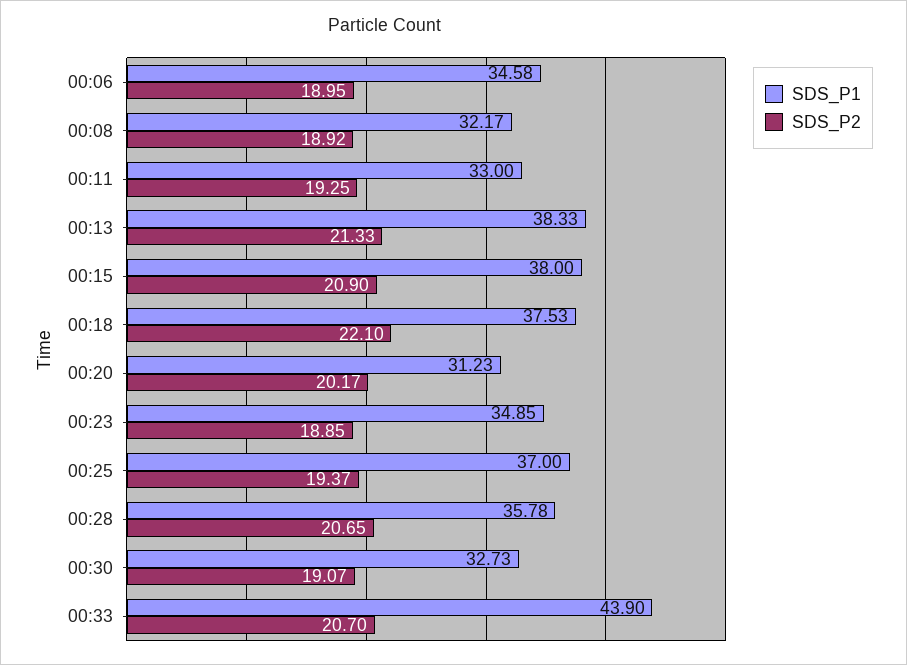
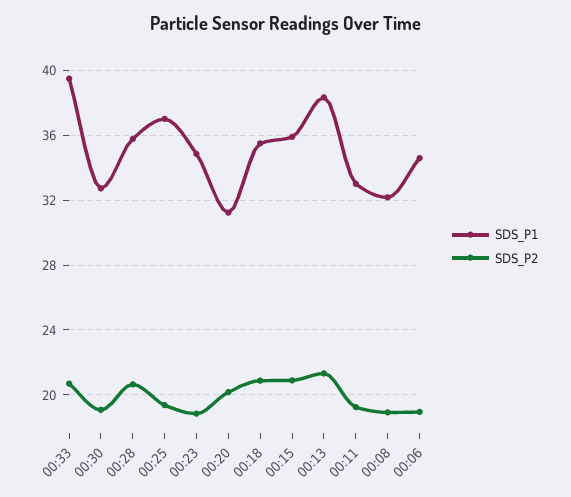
SDS_P1, 00:15: 38 -> 36
SDS_P1, 00:18: 37.53 -> 35.5
SDS_P2, 00:18: 22.1 -> 21
SDS_P1, 00:33: 43.9 -> 39.5

